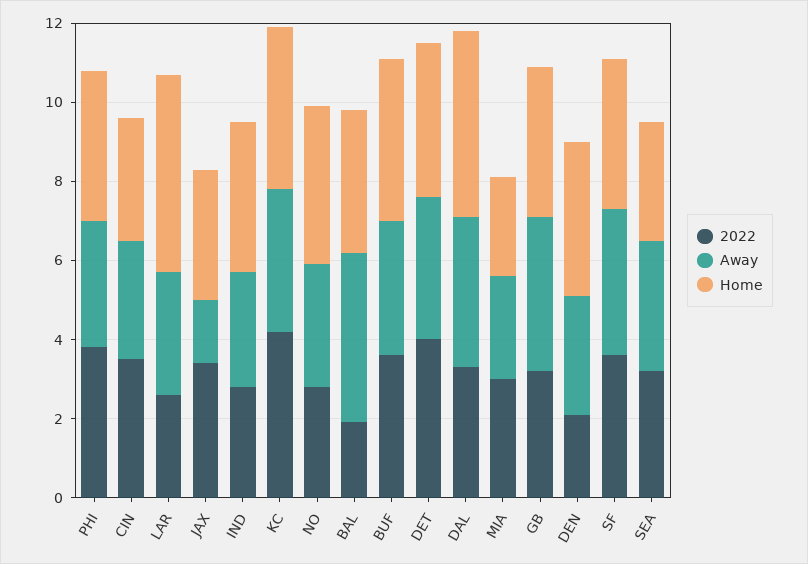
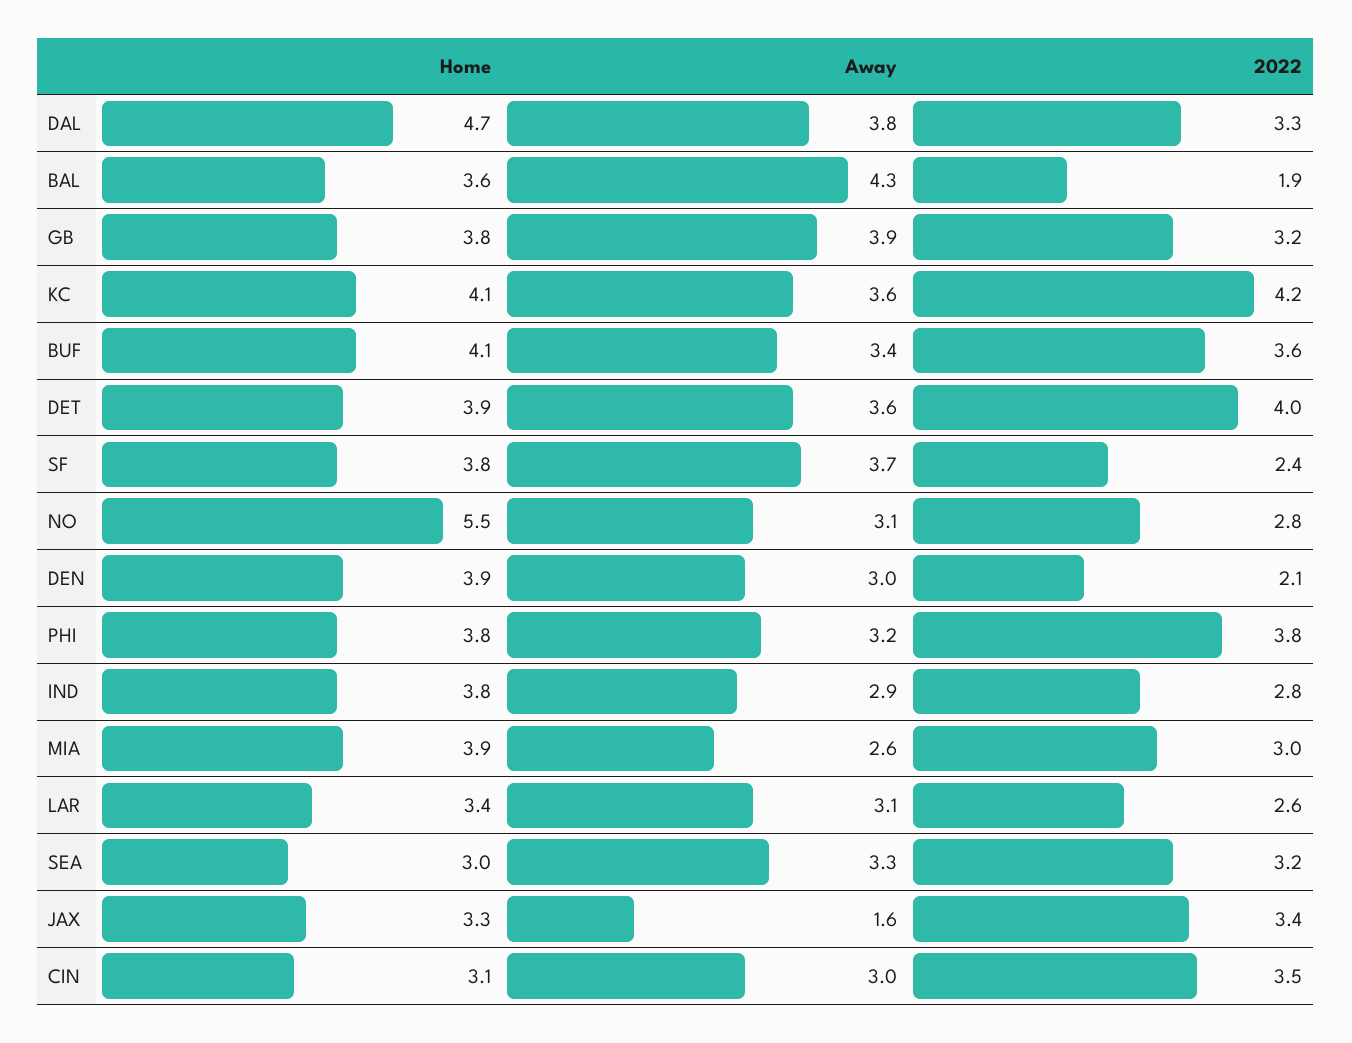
Home, LAR: 5 -> 3.4
Home, NO: 4 -> 5.5
Home, MIA: 2.5 -> 3.9
2022, SF: 3.5 -> 2.4

